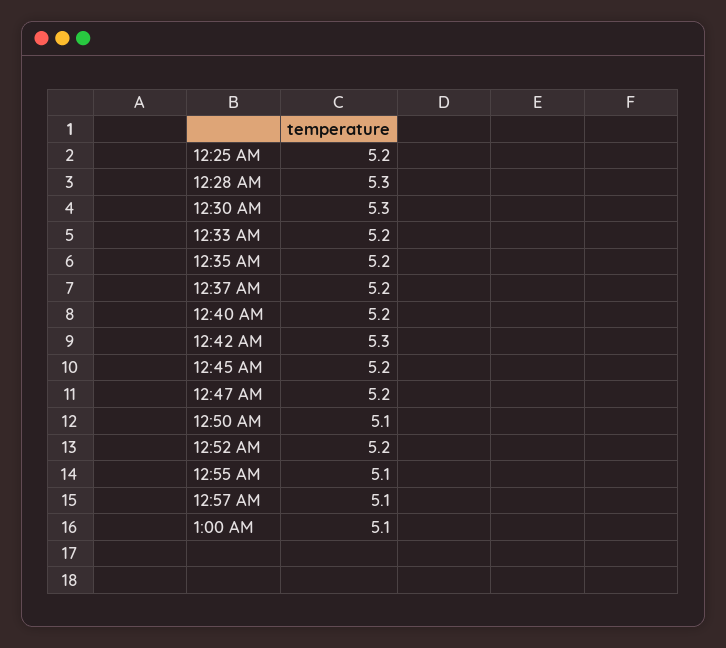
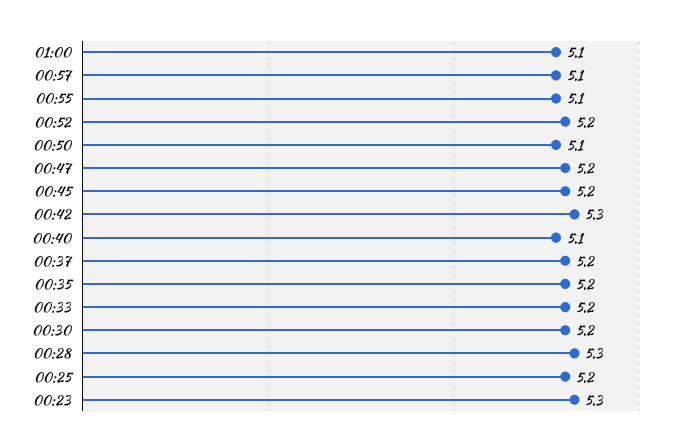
12:30 AM: 5.3 -> 5.2
12:40 AM: 5.2 -> 5.1
00:23: none -> 5.3

